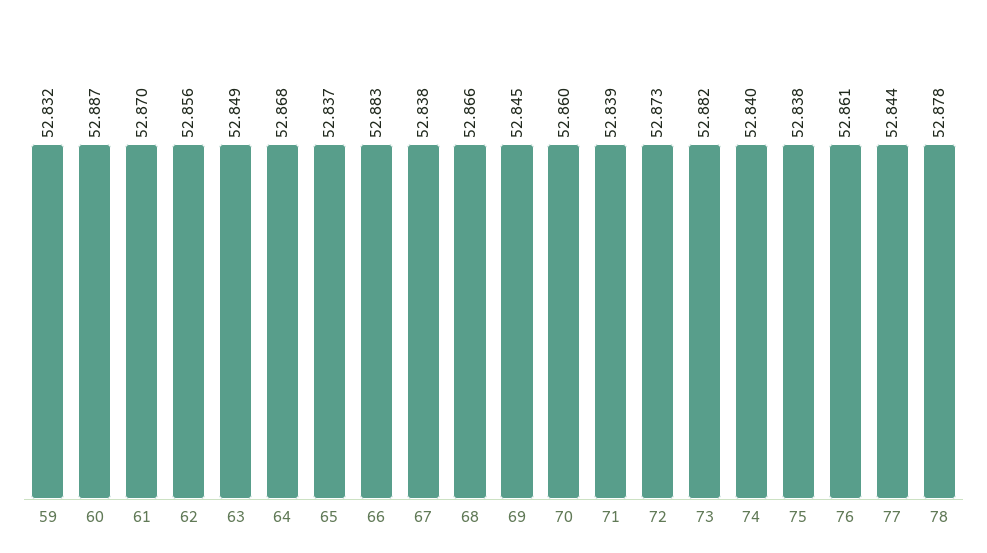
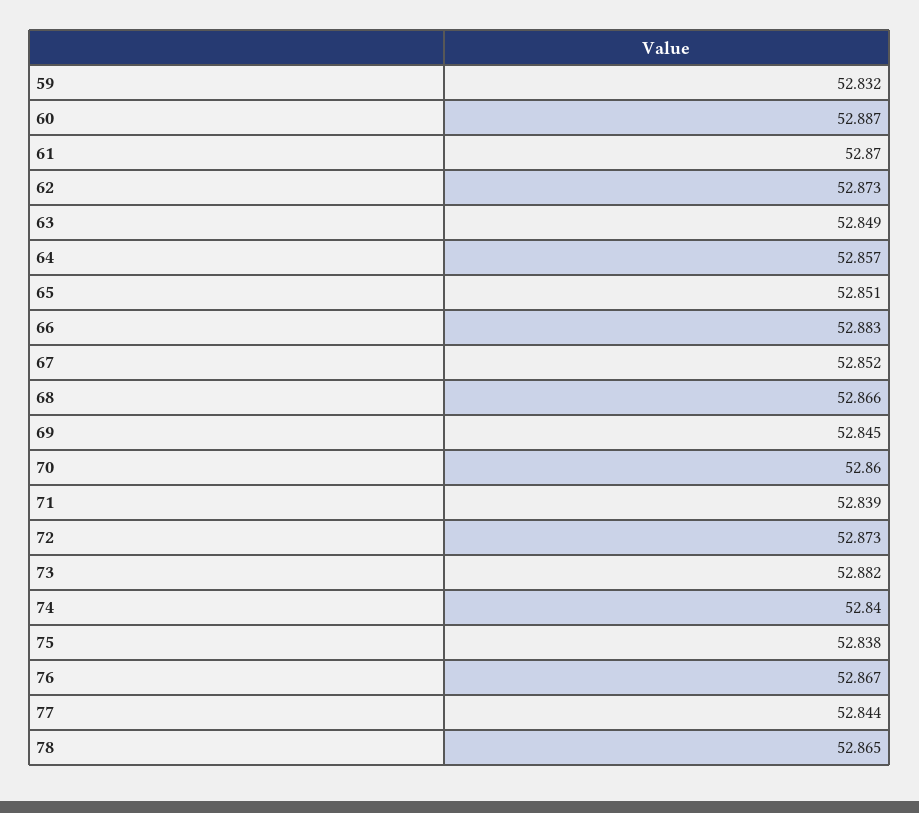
62: 52.856 -> 52.873
64: 52.868 -> 52.857
65: 52.837 -> 52.851
67: 52.838 -> 52.852
76: 52.861 -> 52.867
78: 52.878 -> 52.865

